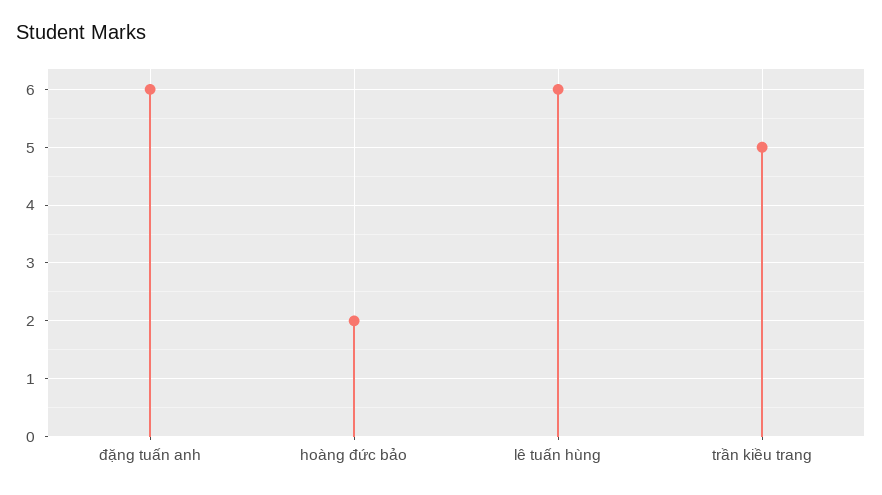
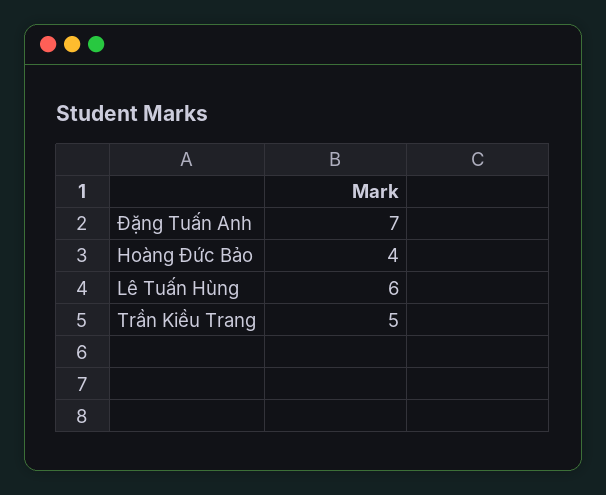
đặng tuấn anh: 6 -> 7
hoàng đức bảo: 2 -> 4

